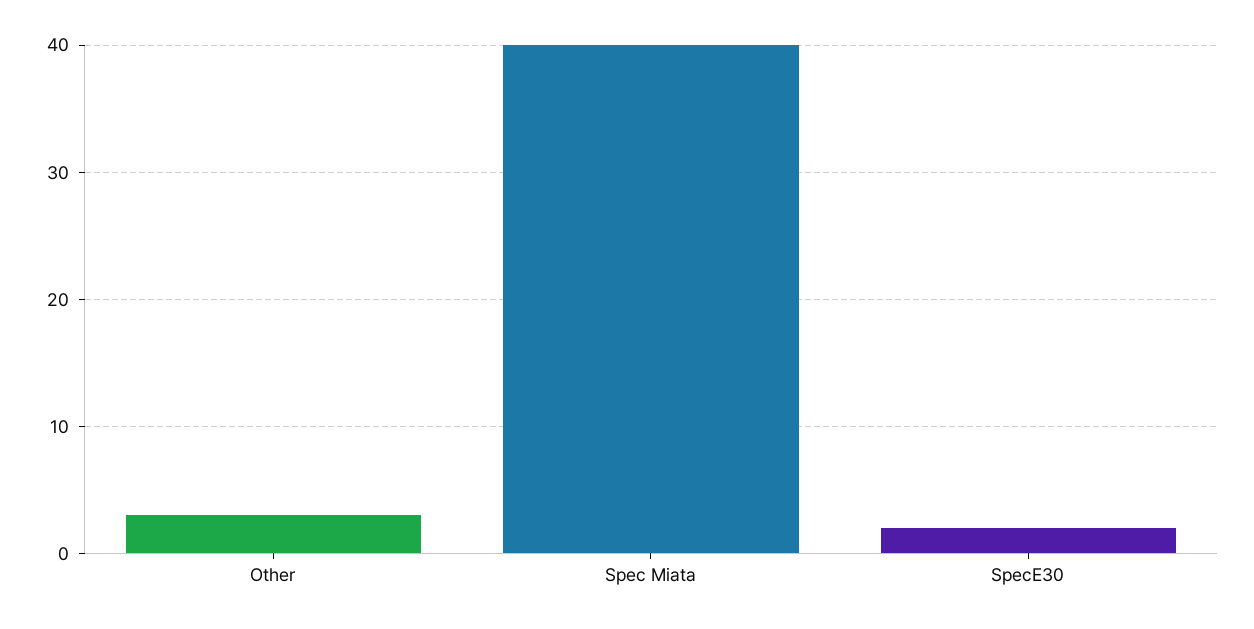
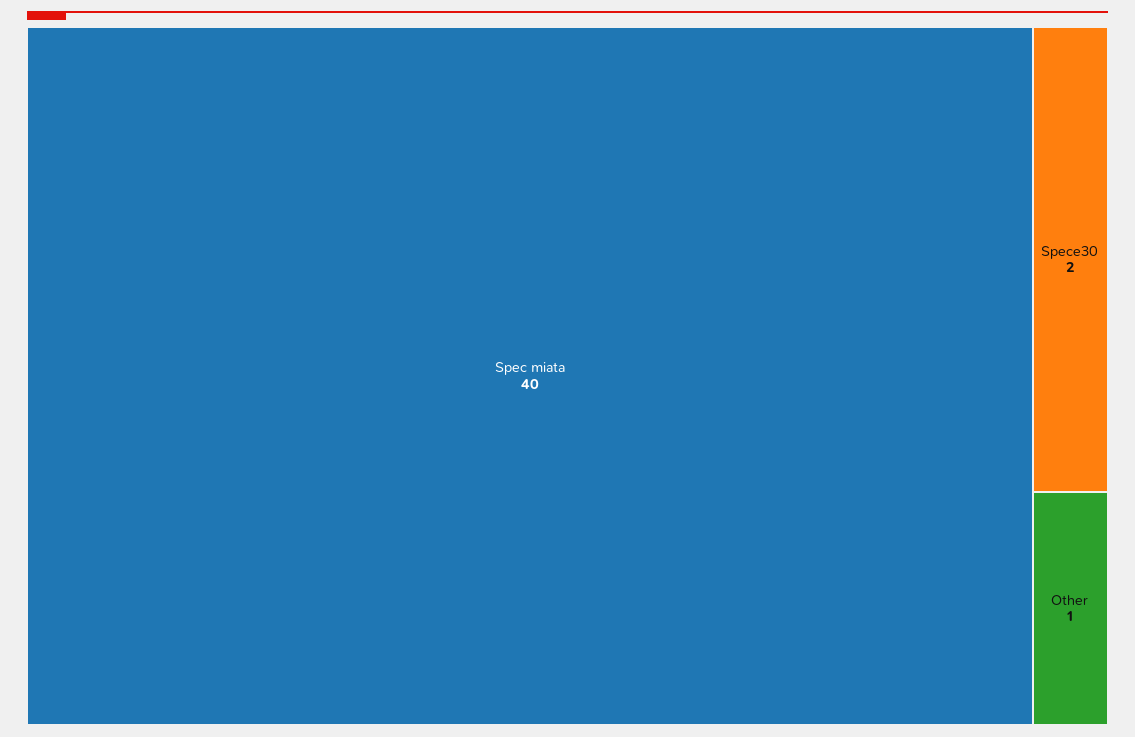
Other: 3 -> 1

